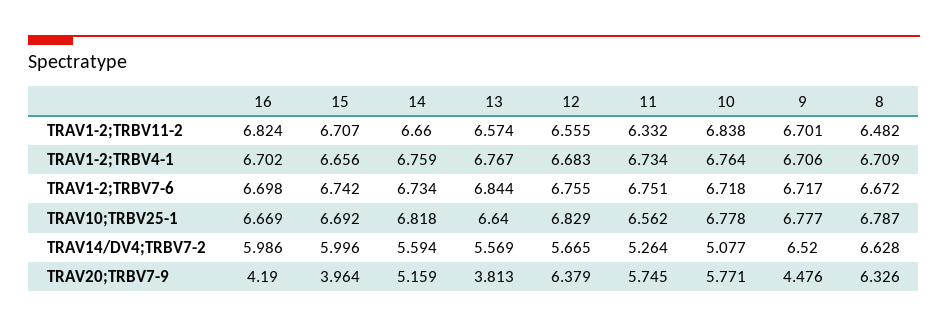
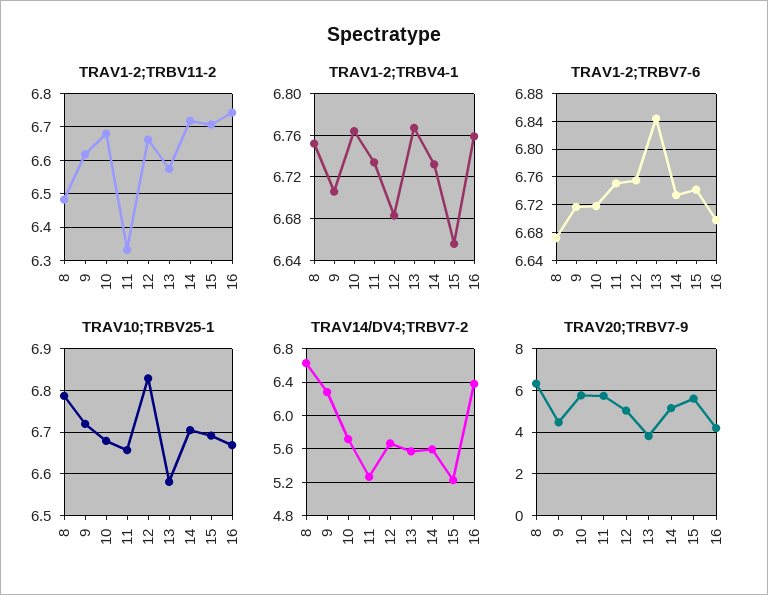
TRAV1-2;TRBV11-2, 16: 6.824 -> 6.74
TRAV1-2;TRBV11-2, 14: 6.66 -> 6.72
TRAV1-2;TRBV11-2, 12: 6.555 -> 6.66
TRAV1-2;TRBV11-2, 10: 6.838 -> 6.68
TRAV1-2;TRBV11-2, 9: 6.701 -> 6.62
TRAV1-2;TRBV4-1, 16: 6.702 -> 6.76
TRAV1-2;TRBV4-1, 14: 6.759 -> 6.73
TRAV1-2;TRBV4-1, 8: 6.709 -> 6.75
TRAV10;TRBV25-1, 14: 6.818 -> 6.7
TRAV10;TRBV25-1, 13: 6.64 -> 6.58
TRAV10;TRBV25-1, 11: 6.562 -> 6.66
TRAV10;TRBV25-1, 10: 6.778 -> 6.68
TRAV10;TRBV25-1, 9: 6.777 -> 6.72
TRAV14/DV4;TRBV7-2, 16: 5.986 -> 6.4
TRAV14/DV4;TRBV7-2, 15: 5.996 -> 5.2
TRAV14/DV4;TRBV7-2, 10: 5.077 -> 5.7
TRAV14/DV4;TRBV7-2, 9: 6.52 -> 6.3
TRAV20;TRBV7-9, 15: 3.964 -> 5.5
TRAV20;TRBV7-9, 12: 6.379 -> 5

